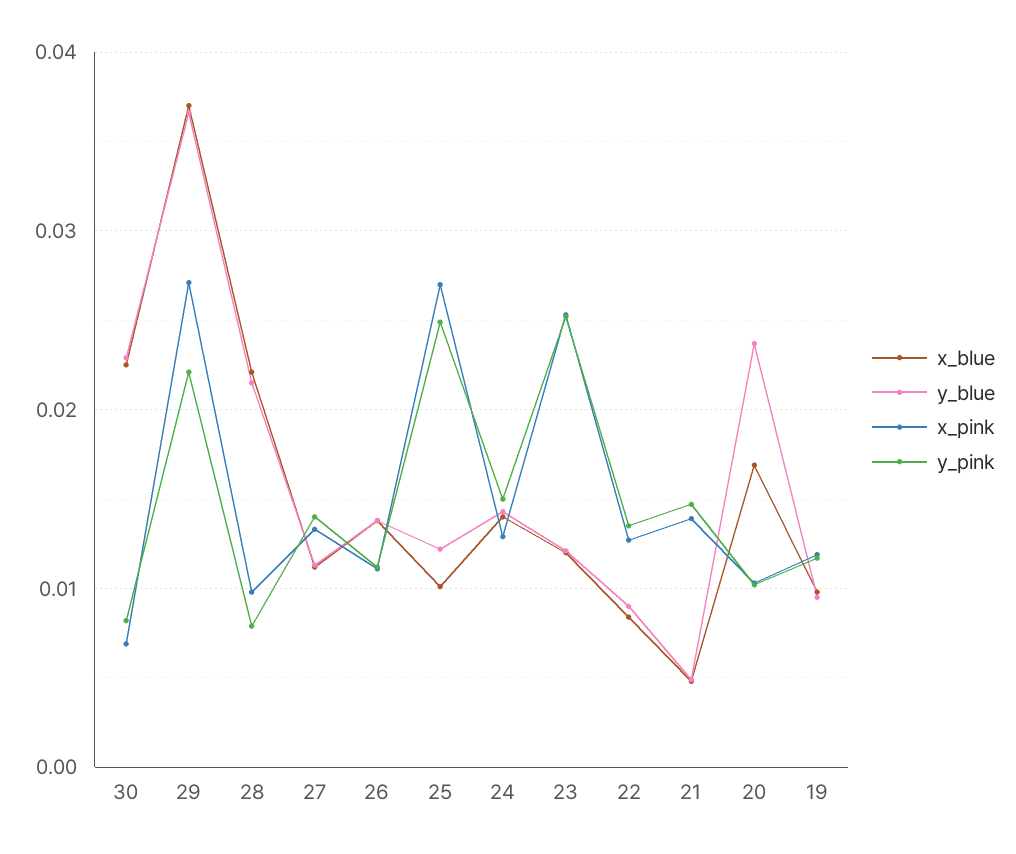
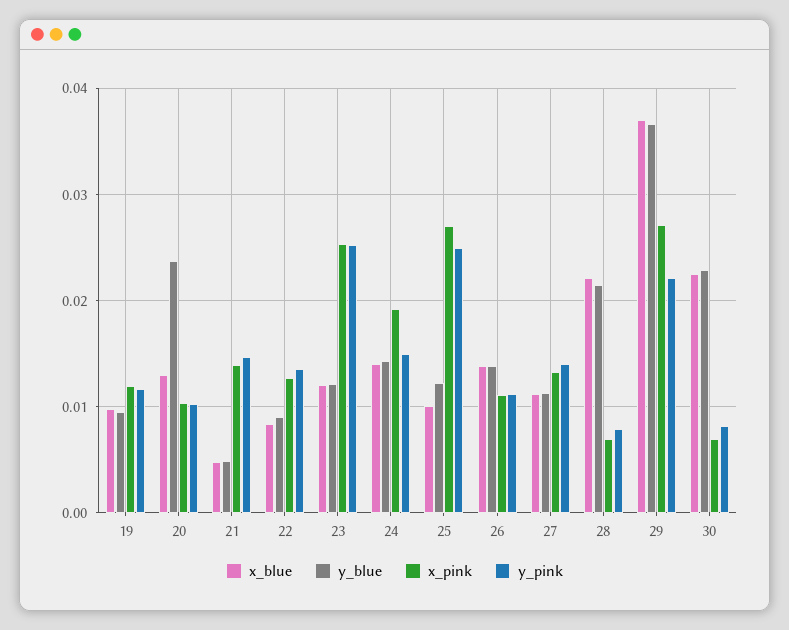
x_pink, 28: 0.01 -> 0.007
x_pink, 24: 0.013 -> 0.019
x_blue, 20: 0.017 -> 0.013

